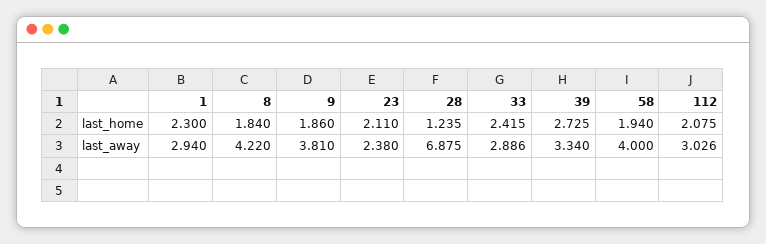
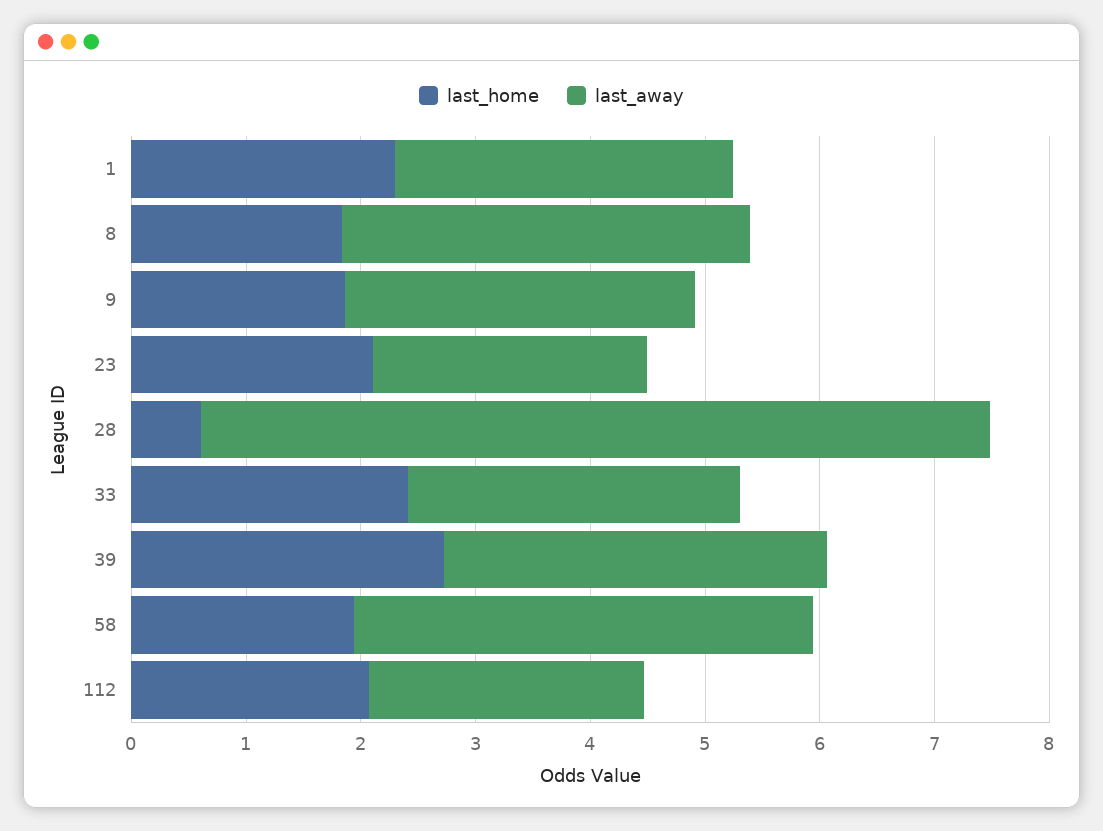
last_home, 28: 1.235 -> 0.6
last_away, 8: 4.22 -> 3.6
last_away, 9: 3.81 -> 3
last_away, 112: 3.026 -> 2.4

